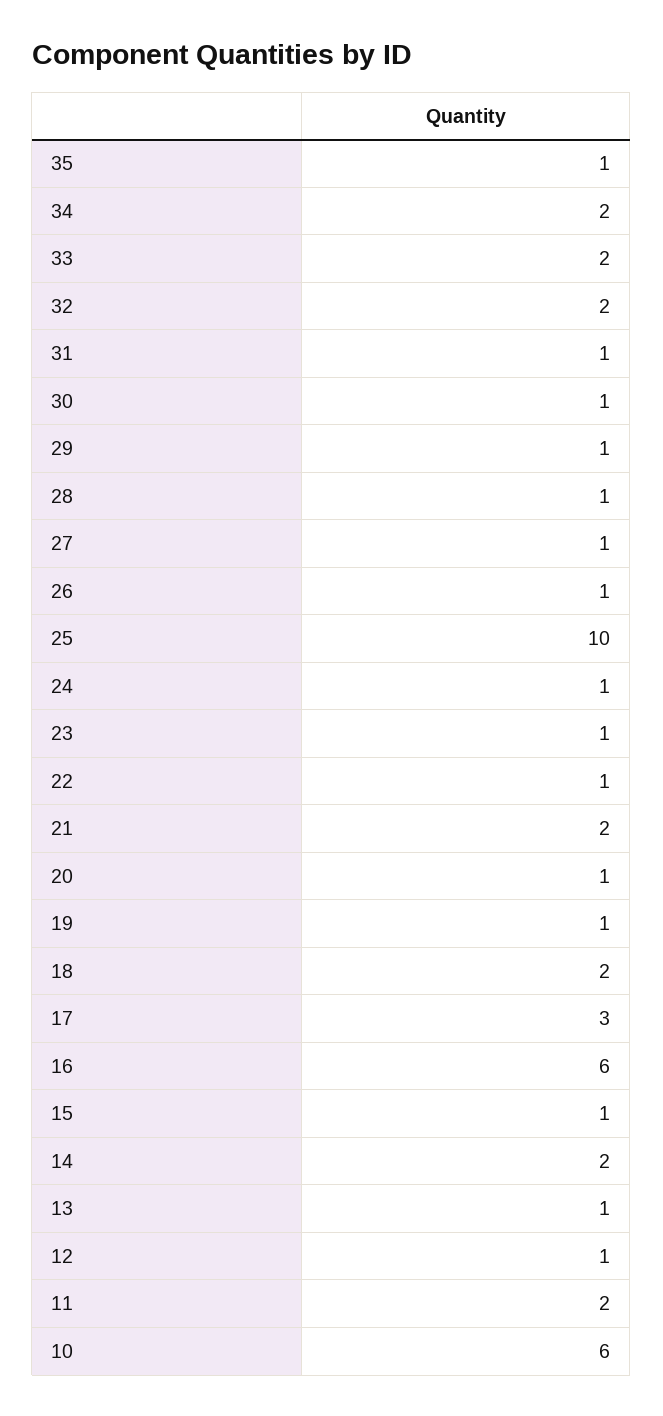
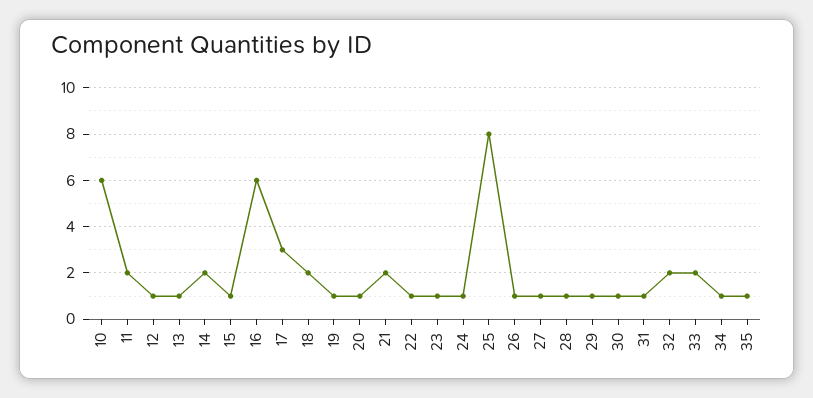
34: 2 -> 1
25: 10 -> 8

